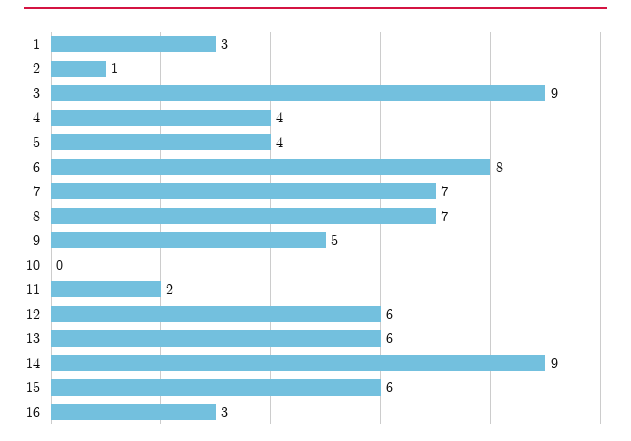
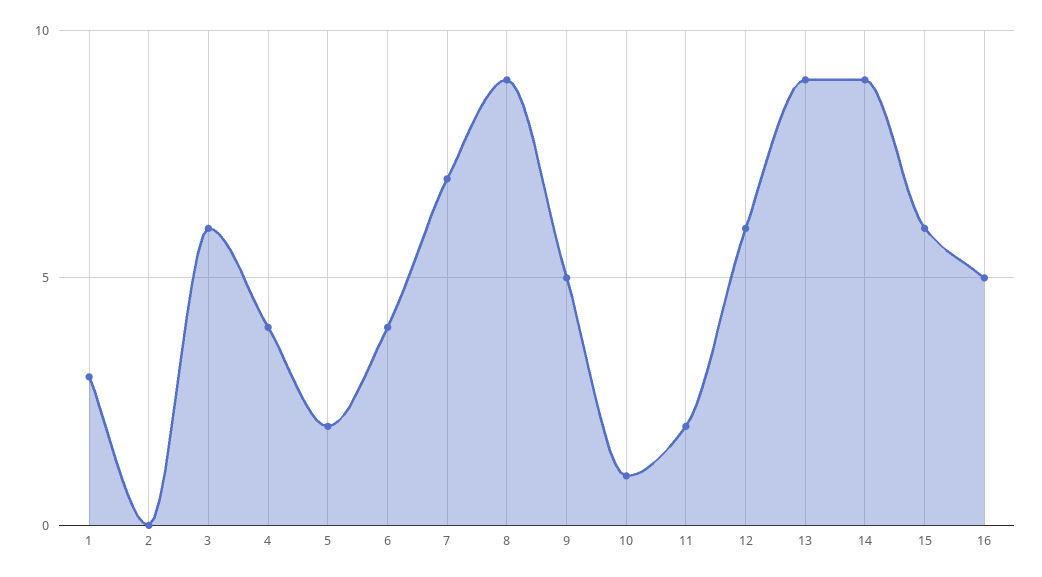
2: 1 -> 0
3: 9 -> 6
5: 4 -> 2
6: 8 -> 4
8: 7 -> 9
10: 0 -> 1
13: 6 -> 9
16: 3 -> 5

